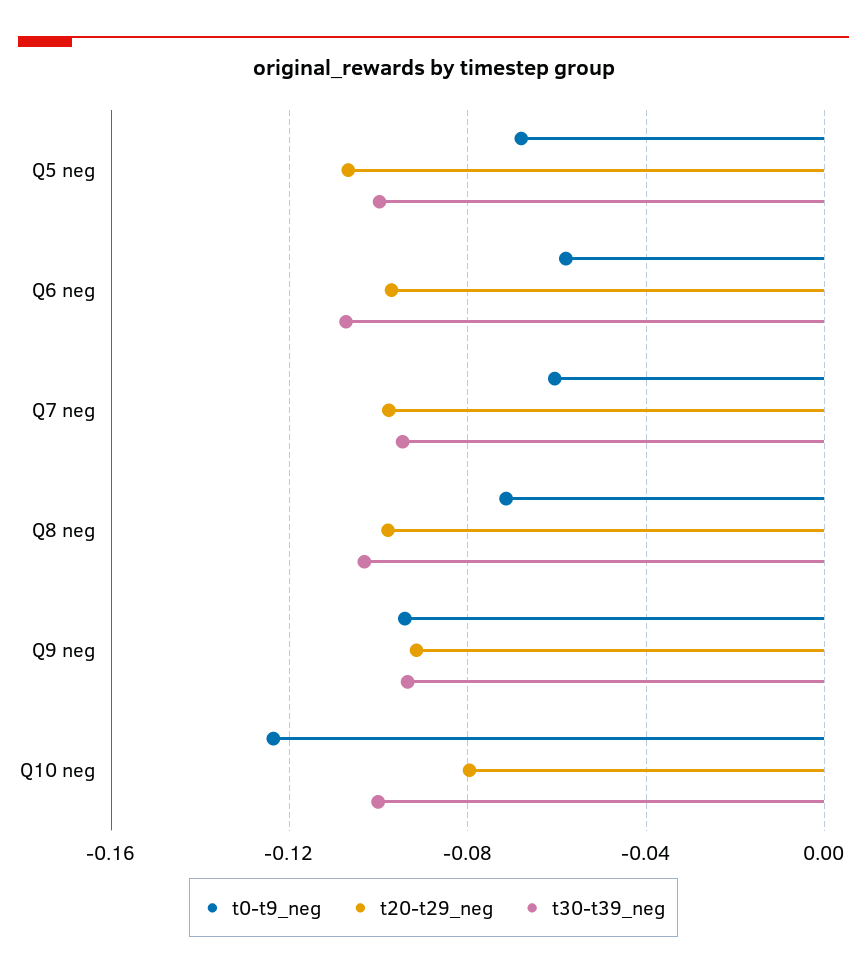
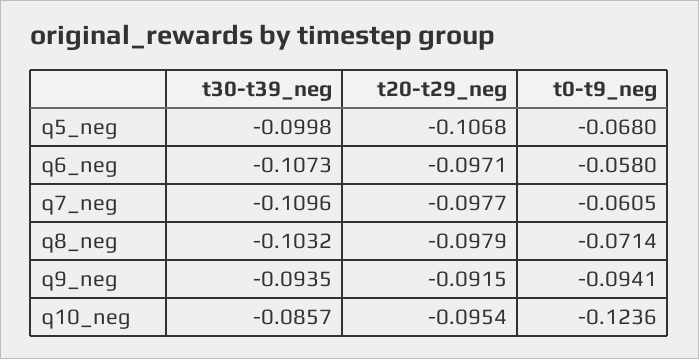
t30-t39_neg, Q7 neg: -0.095 -> -0.1096
t20-t29_neg, Q10 neg: -0.08 -> -0.0954
t30-t39_neg, Q10 neg: -0.1 -> -0.0857

